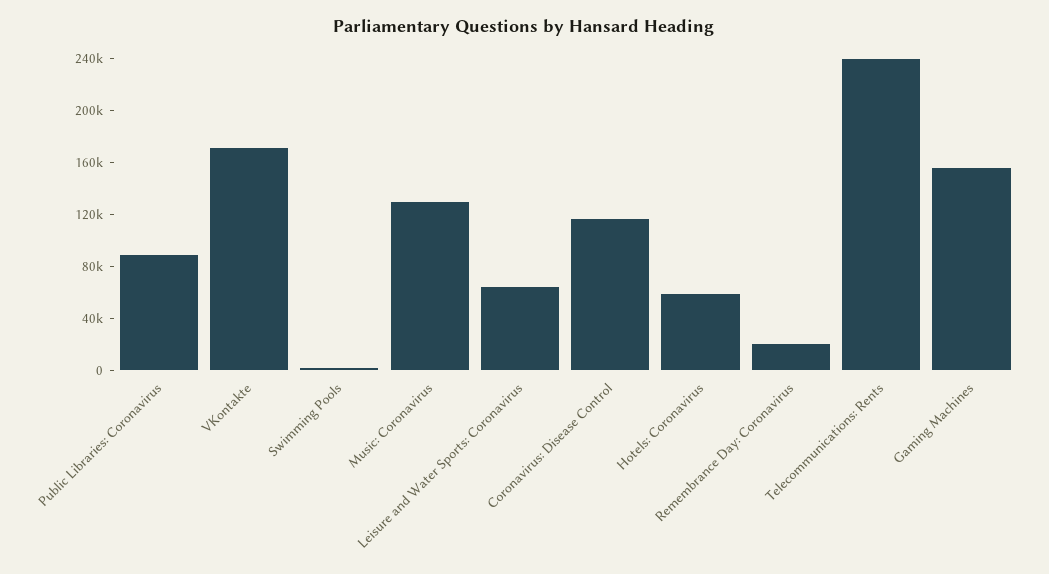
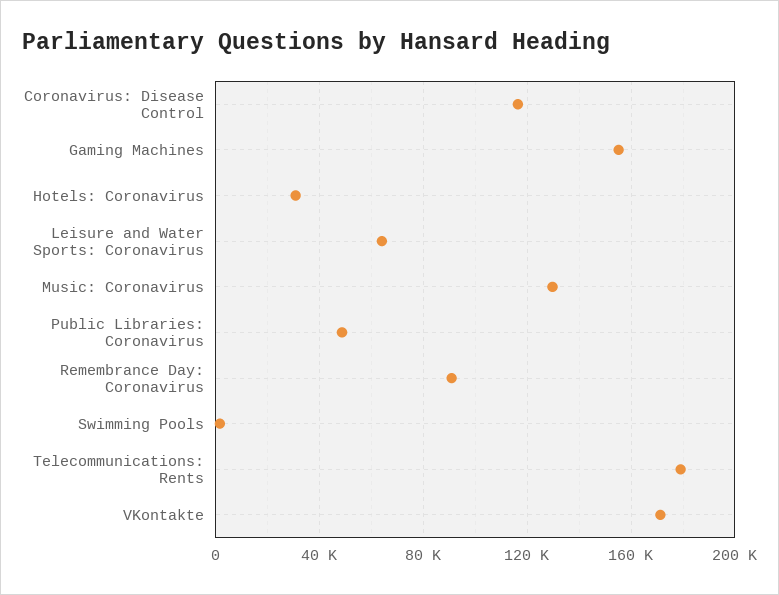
Public Libraries: Coronavirus: 90000 -> 50000
Hotels: Coronavirus: 60000 -> 30000
Remembrance Day: Coronavirus: 20000 -> 90000
Telecommunications: Rents: 240000 -> 180000

